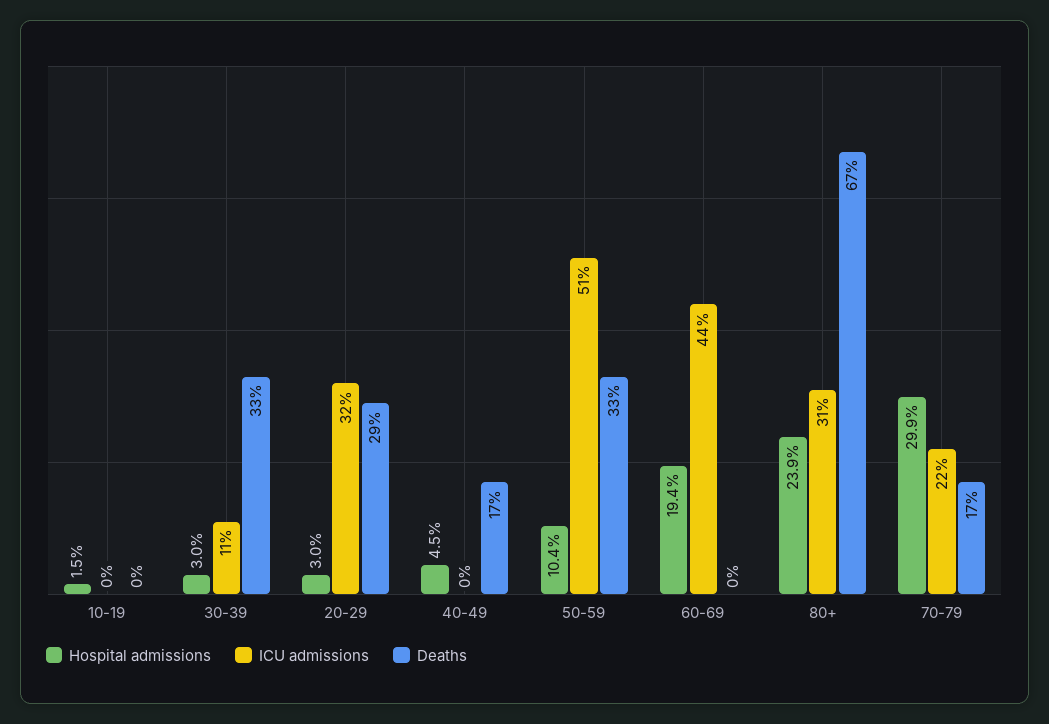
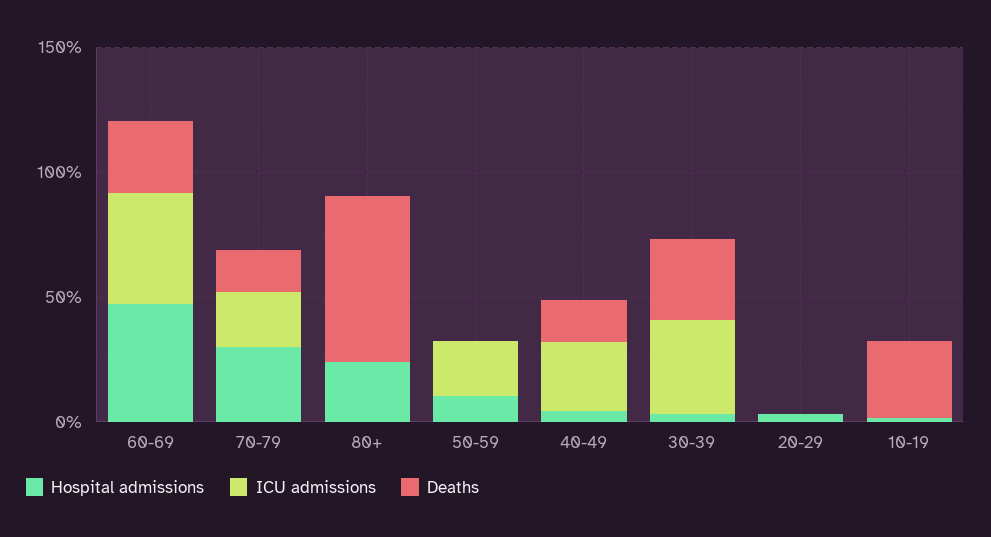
Deaths, 10-19: 0 -> 30
ICU admissions, 30-39: 11 -> 40
ICU admissions, 20-29: 32 -> 0
Deaths, 20-29: 29 -> 0
ICU admissions, 40-49: 0 -> 30
ICU admissions, 50-59: 51 -> 20
Deaths, 50-59: 33 -> 0
Hospital admissions, 60-69: 19.4 -> 50
Deaths, 60-69: 0 -> 30
ICU admissions, 80+: 31 -> 0

